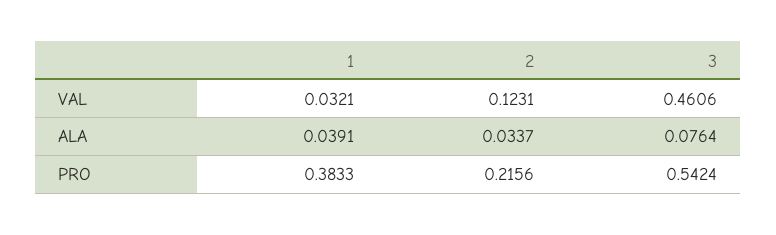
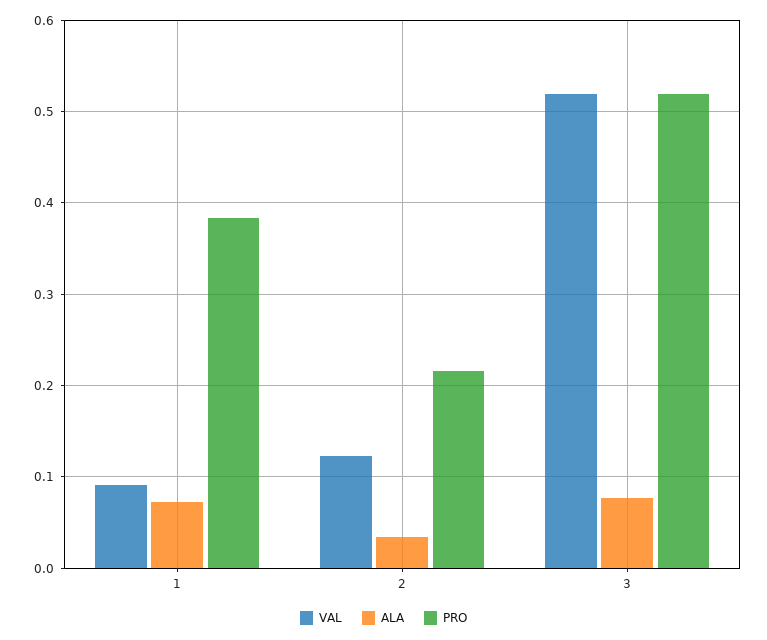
VAL, 1: 0.0321 -> 0.09
VAL, 3: 0.4606 -> 0.52
ALA, 1: 0.0391 -> 0.07
PRO, 3: 0.5424 -> 0.52

